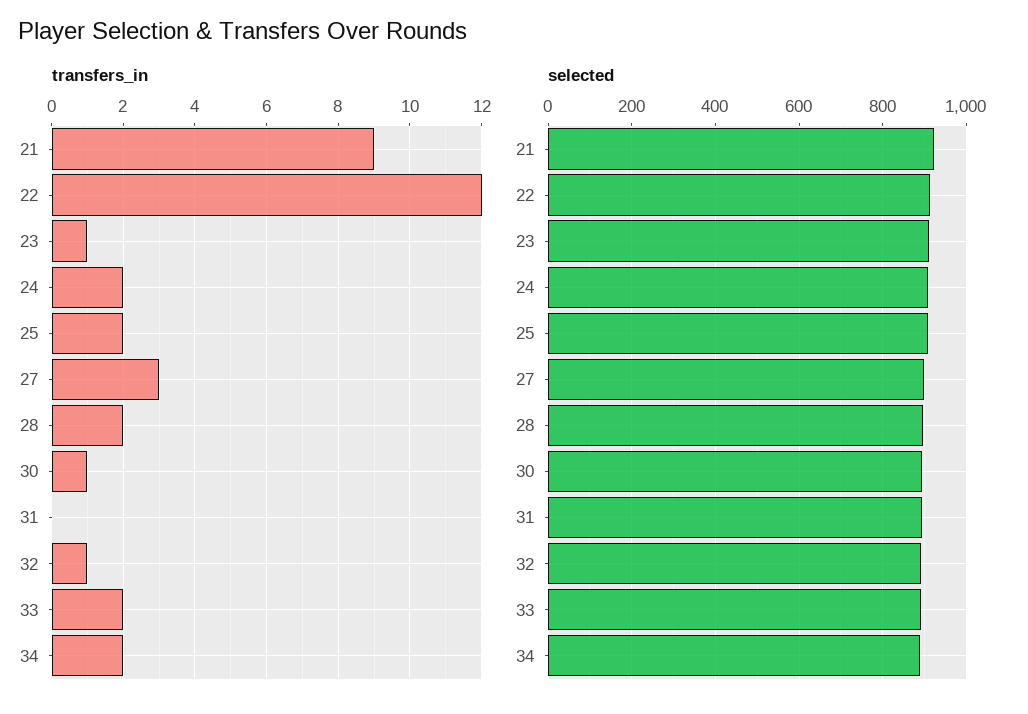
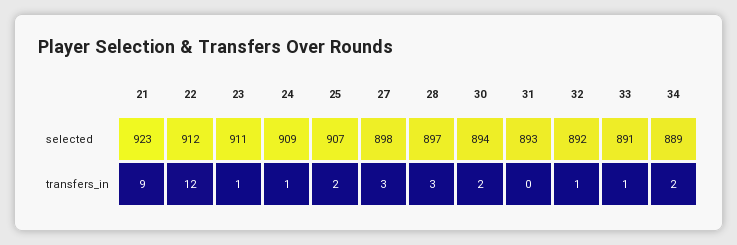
transfers_in, 24: 2 -> 1
transfers_in, 28: 2 -> 3
transfers_in, 30: 1 -> 2
transfers_in, 33: 2 -> 1

